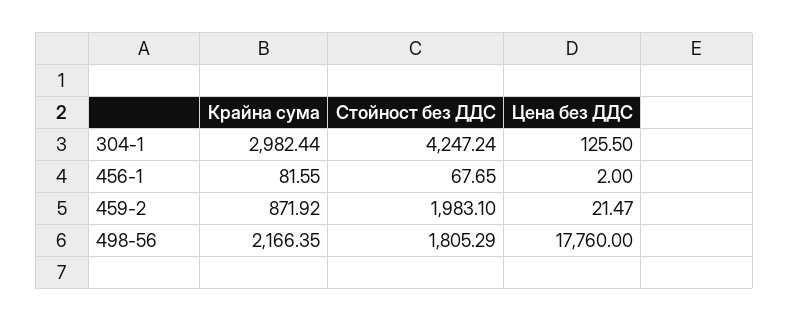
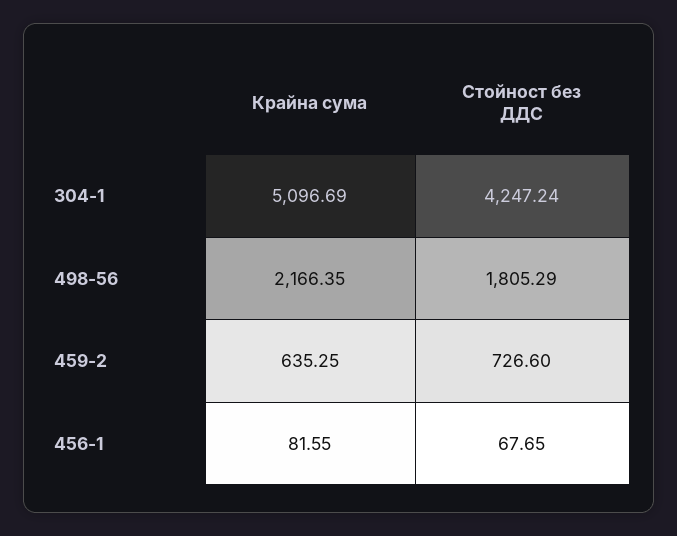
Крайна сума, 304-1: 2982.44 -> 5096.69
Цена без ДДС, 304-1: 125.5 -> none
Цена без ДДС, 456-1: 2 -> none
Крайна сума, 459-2: 871.92 -> 635.25
Стойност без ДДС, 459-2: 1983.1 -> 726.6
Цена без ДДС, 459-2: 21.47 -> none
Цена без ДДС, 498-56: 17760 -> none

